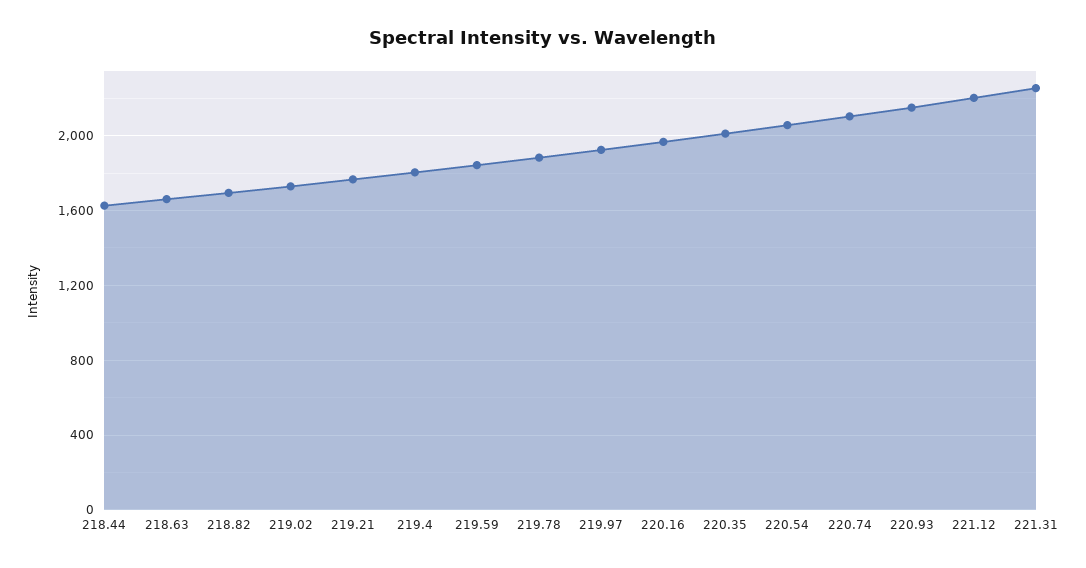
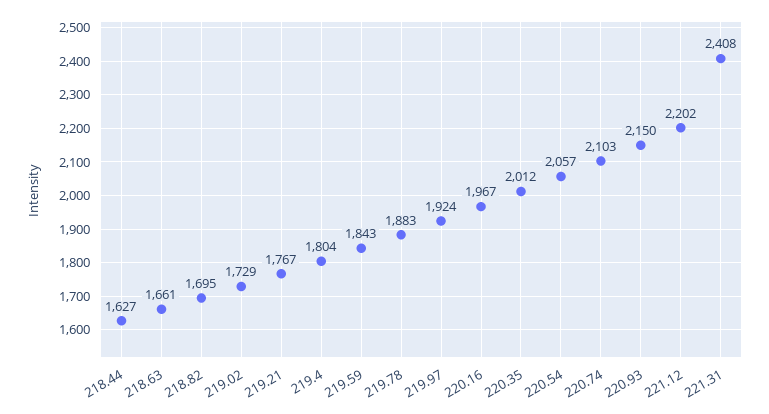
221.31: 2250 -> 2408

